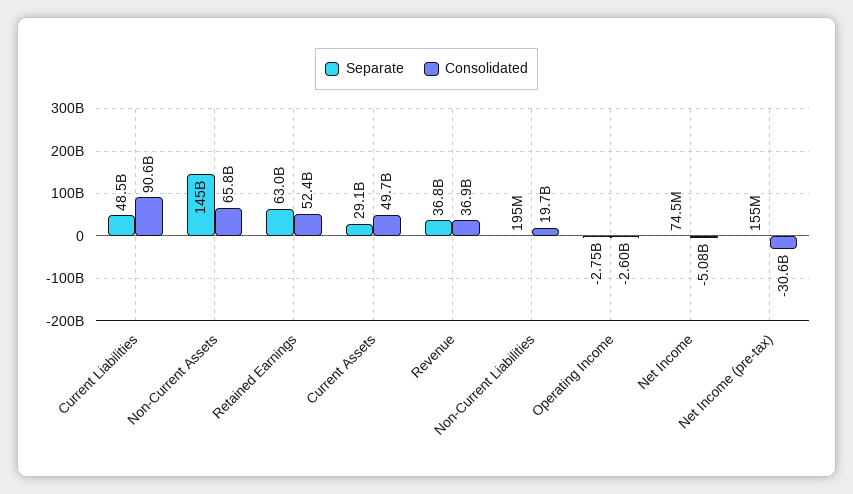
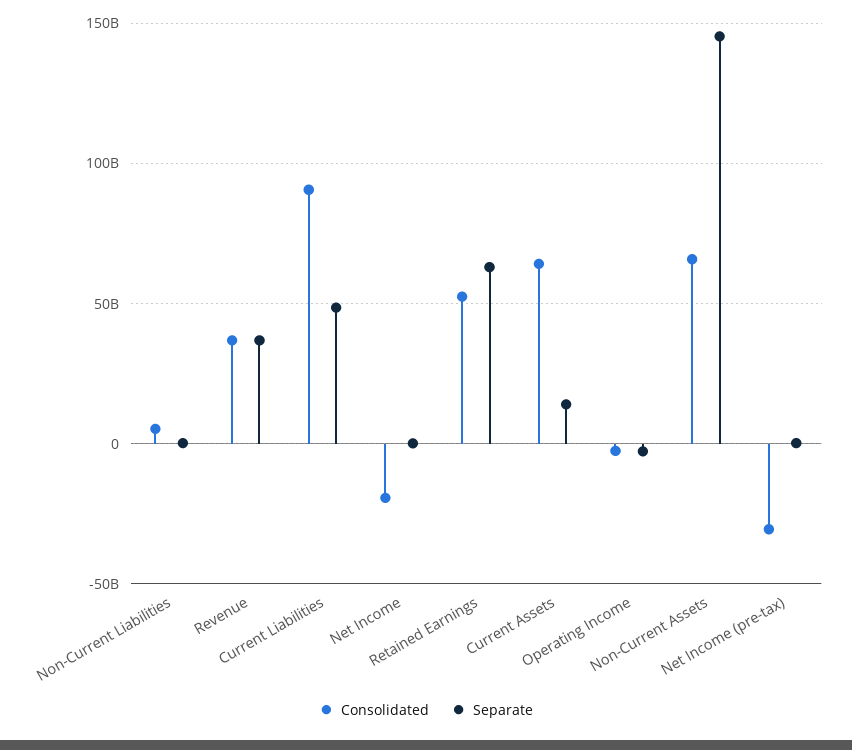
Separate, Current Assets: 29100000000 -> 15000000000
Consolidated, Current Assets: 49700000000 -> 65000000000
Consolidated, Non-Current Liabilities: 19700000000 -> 5000000000
Consolidated, Net Income: -5080000000 -> -20000000000

